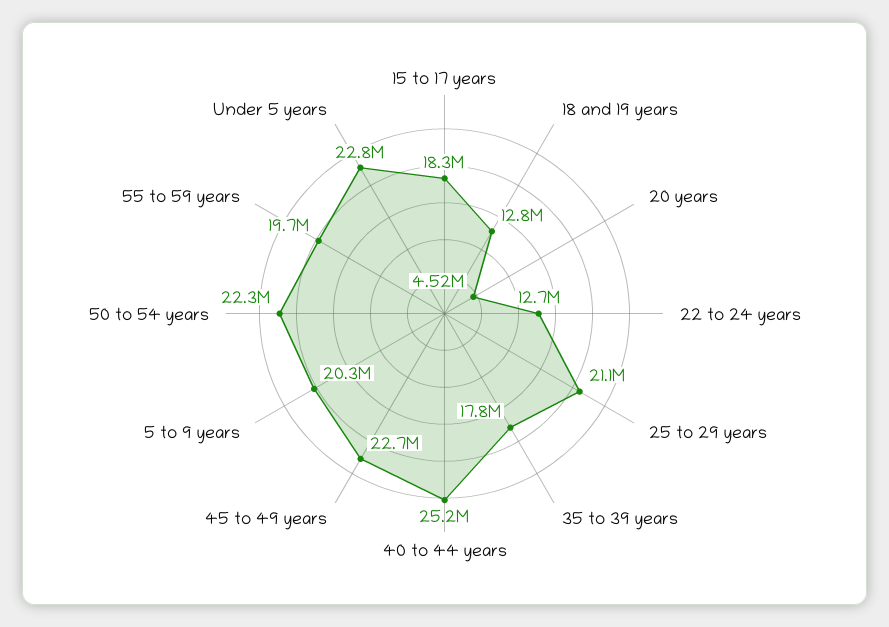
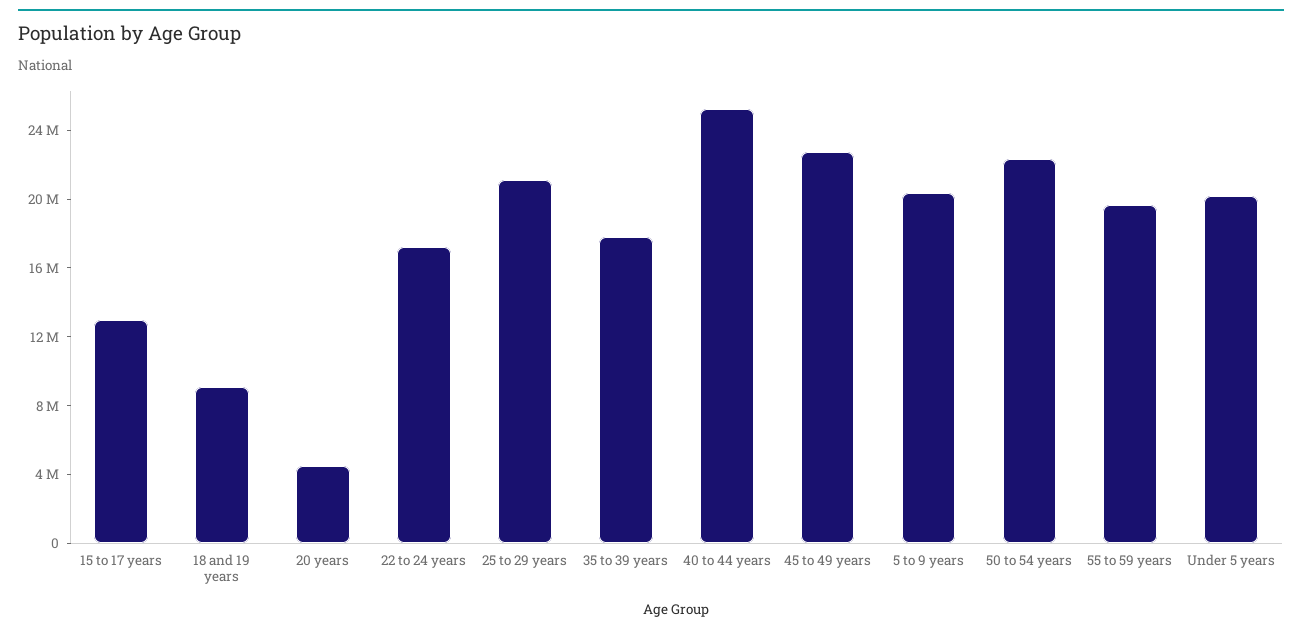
15 to 17 years: 18300000 -> 13000000
18 and 19 years: 12800000 -> 9000000
22 to 24 years: 12700000 -> 17000000
Under 5 years: 22800000 -> 20000000

